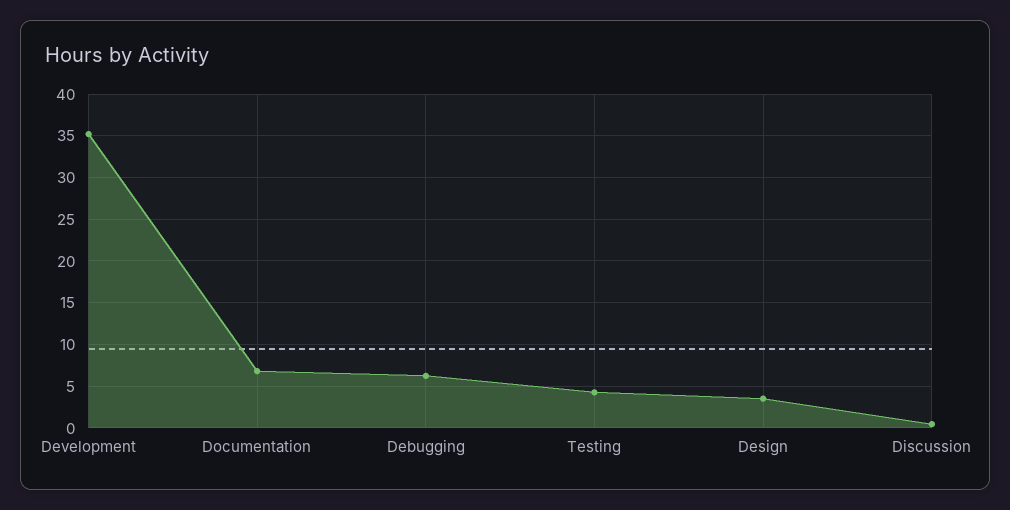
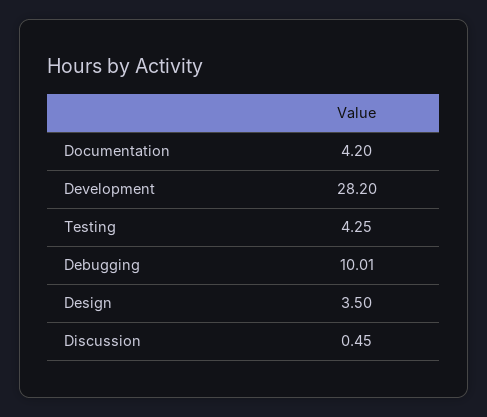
Development: 35 -> 28.2
Documentation: 7 -> 4.2
Debugging: 6 -> 10.01

